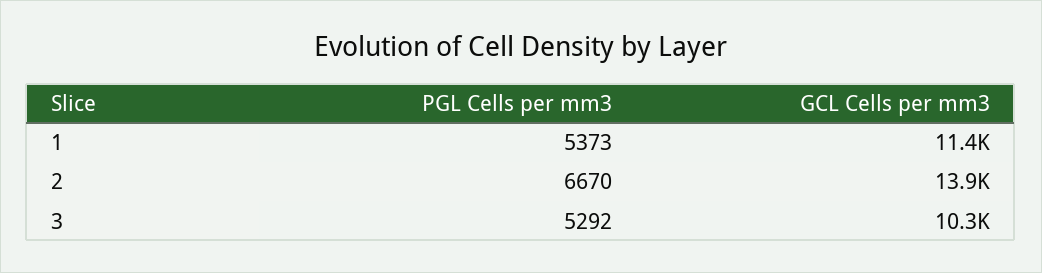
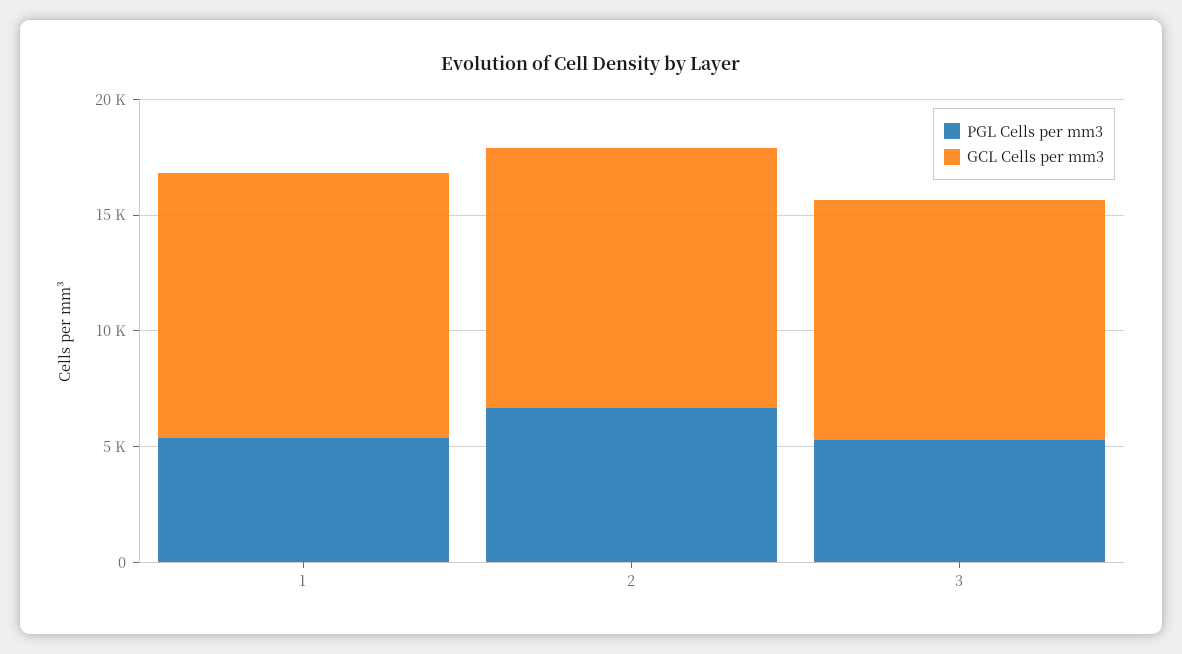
GCL Cells per mm3, 2: 13900 -> 11000

